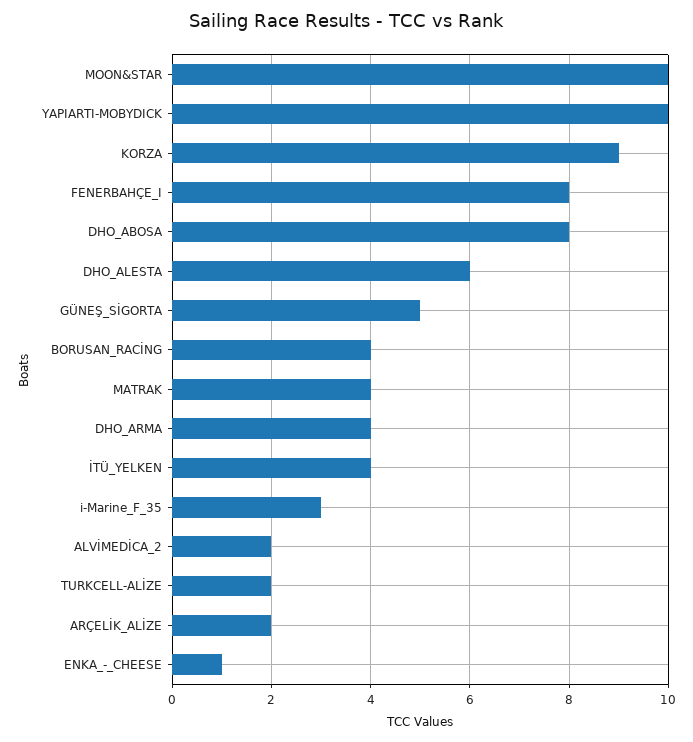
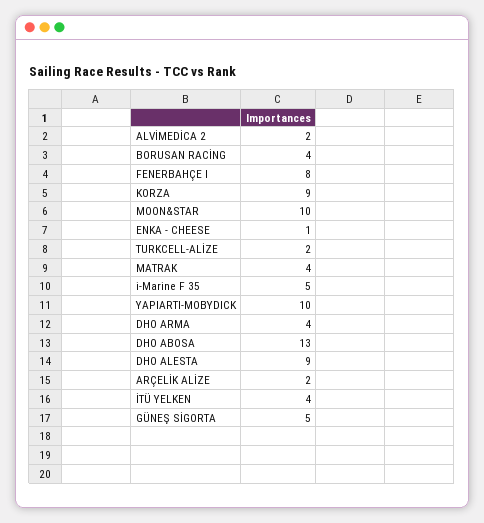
DHO_ABOSA: 8 -> 13
DHO_ALESTA: 6 -> 9
i-Marine_F_35: 3 -> 5

